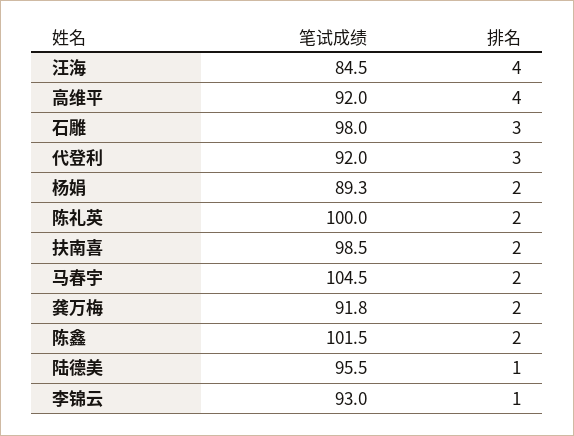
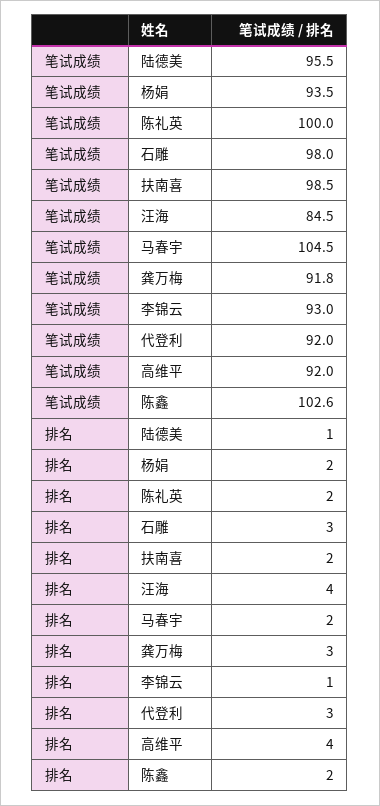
笔试成绩, 杨娟: 89.3 -> 93.5
排名, 龚万梅: 2 -> 3
笔试成绩, 陈鑫: 101.5 -> 102.6

